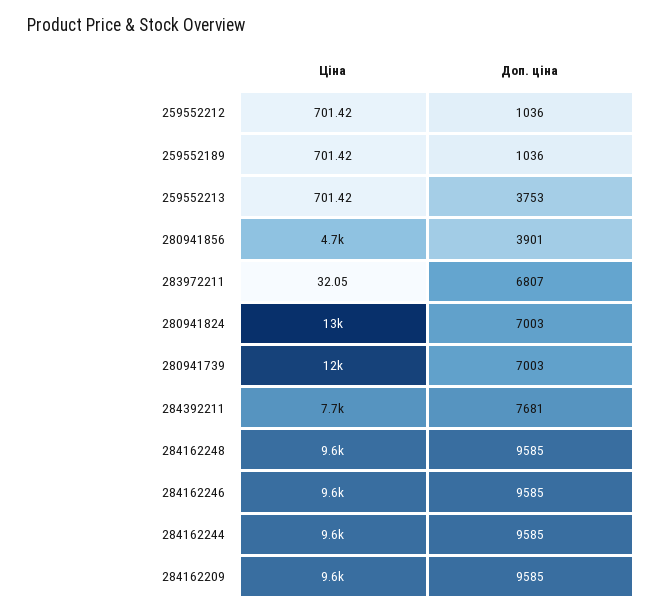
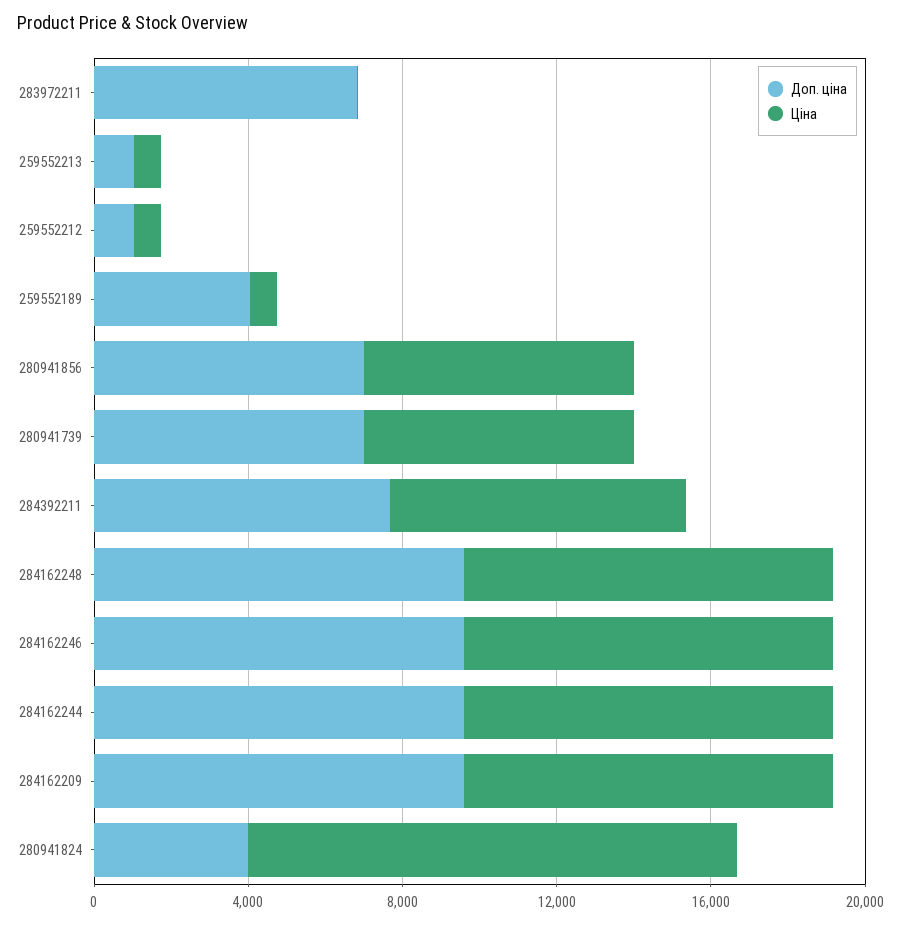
Доп. ціна, 259552189: 1036 -> 4000
Доп. ціна, 259552213: 3753 -> 1000
Ціна, 280941856: 4700 -> 7000
Доп. ціна, 280941856: 3901 -> 7000
Доп. ціна, 280941824: 7003 -> 4000
Ціна, 280941739: 12000 -> 7000

